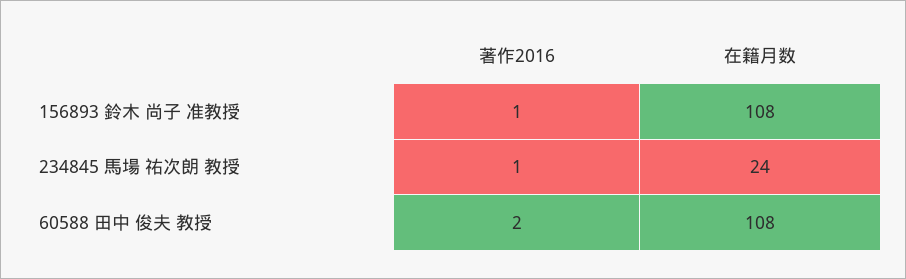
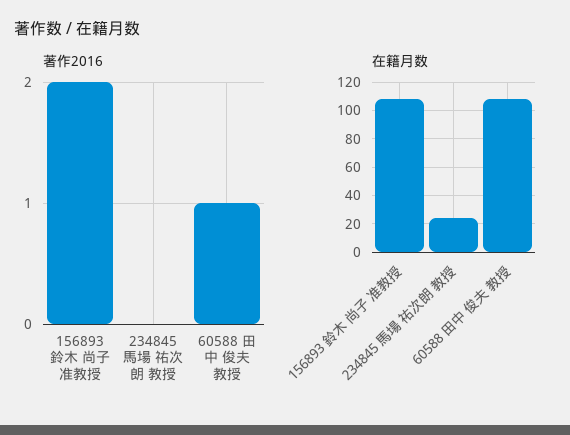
著作2016, 156893 鈴木 尚子 准教授: 1 -> 2
著作2016, 234845 馬場 祐次朗 教授: 1 -> 0
著作2016, 60588 田中 俊夫 教授: 2 -> 1

